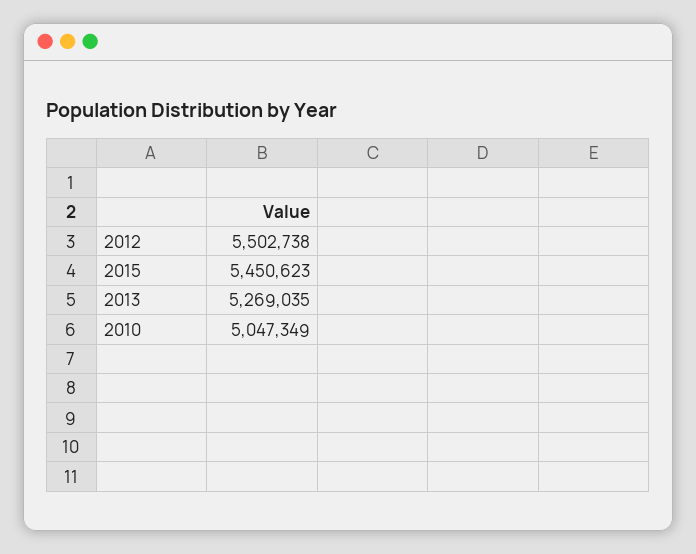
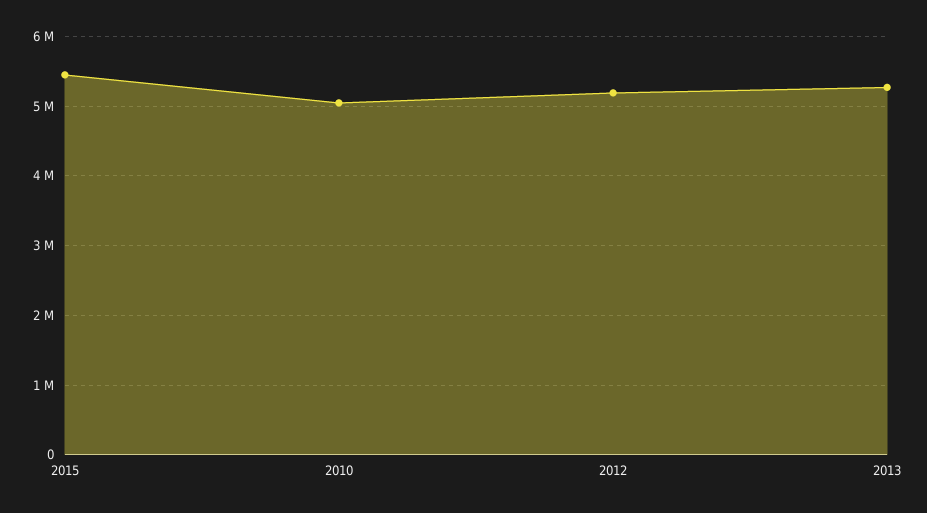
2012: 5502738 -> 5200000

